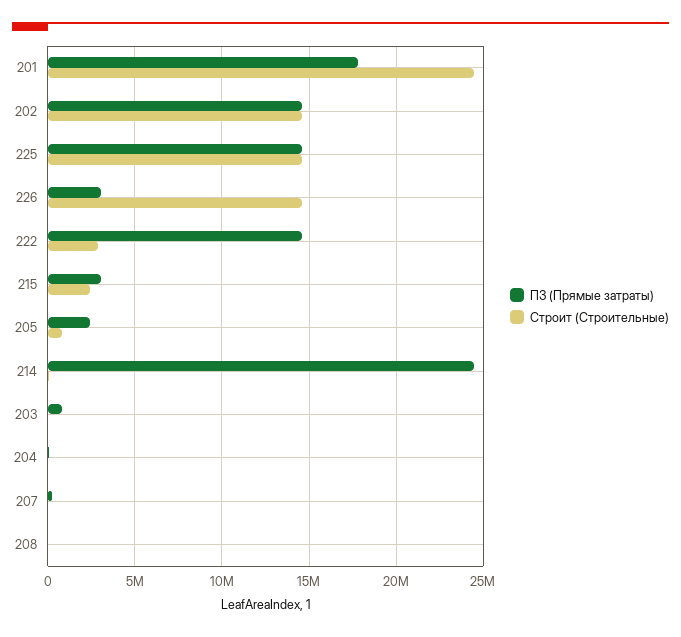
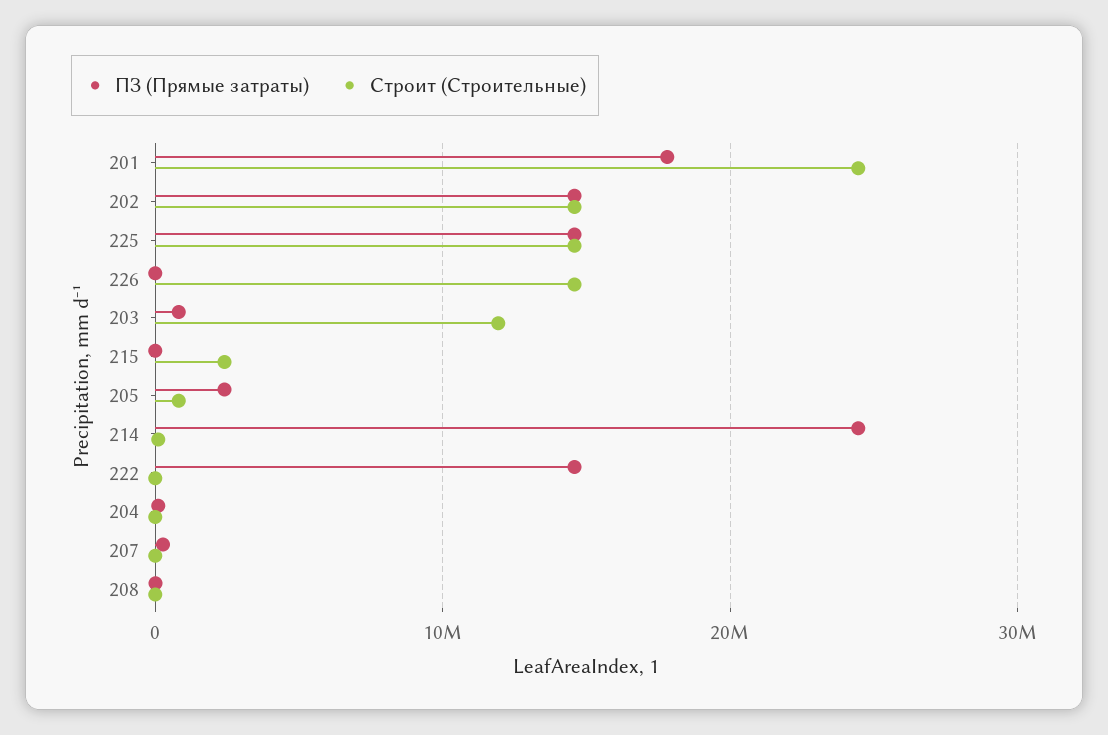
ПЗ (Прямые затраты), 226: 3000000 -> 0
Строит (Строительные), 222: 3000000 -> 0
ПЗ (Прямые затраты), 215: 3000000 -> 0
Строит (Строительные), 203: 0 -> 12000000

